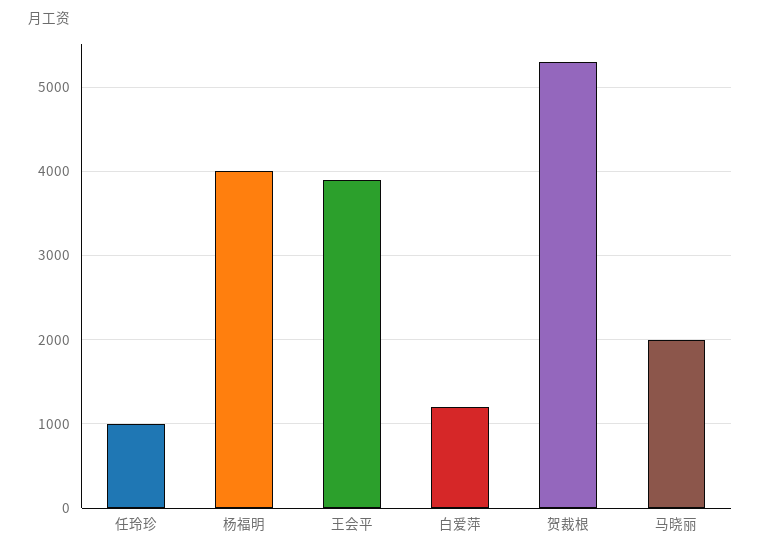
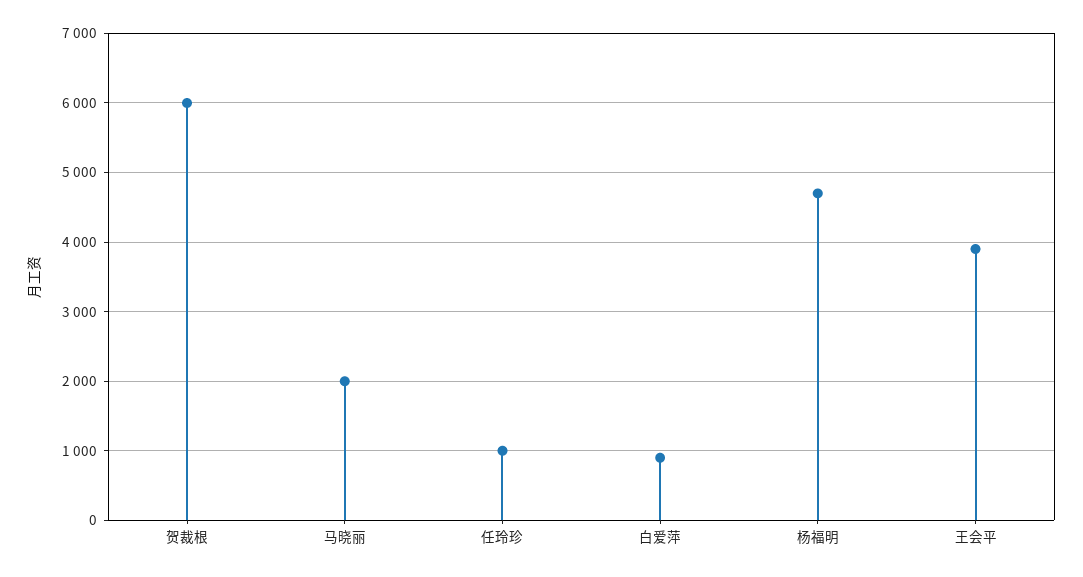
杨福明: 4000 -> 4700
白爱萍: 1200 -> 900
贺裁根: 5300 -> 6000

